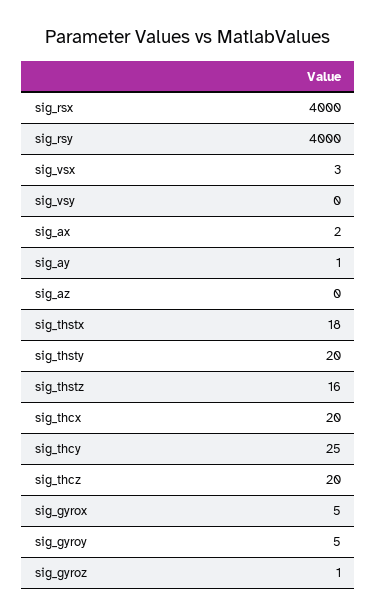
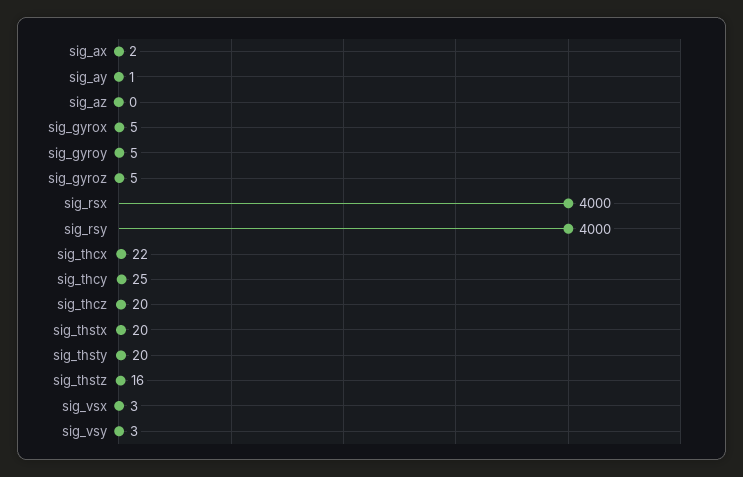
sig_vsy: 0 -> 3
sig_thstx: 18 -> 20
sig_thcx: 20 -> 22
sig_gyroz: 1 -> 5

